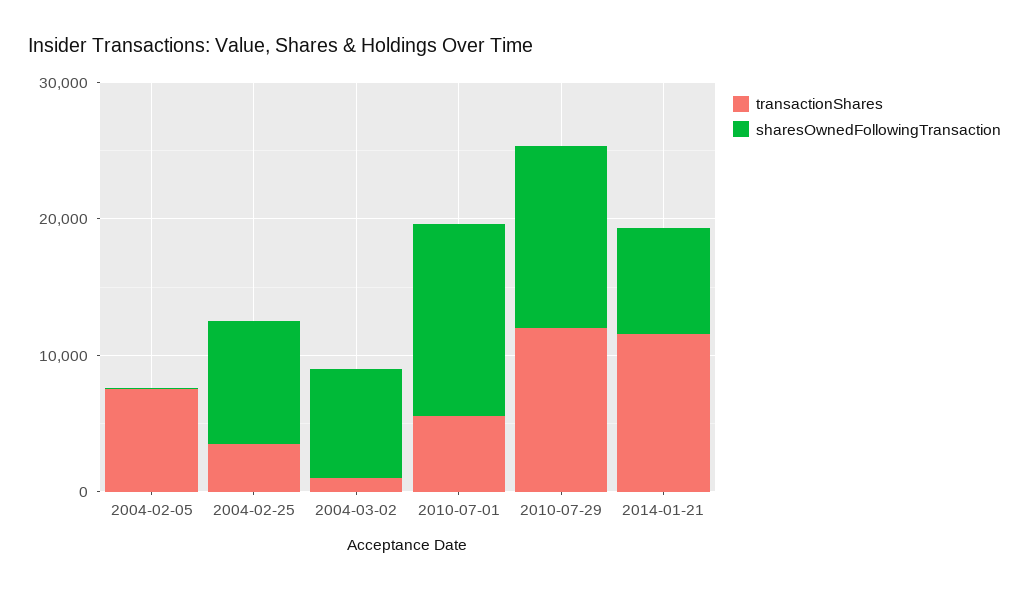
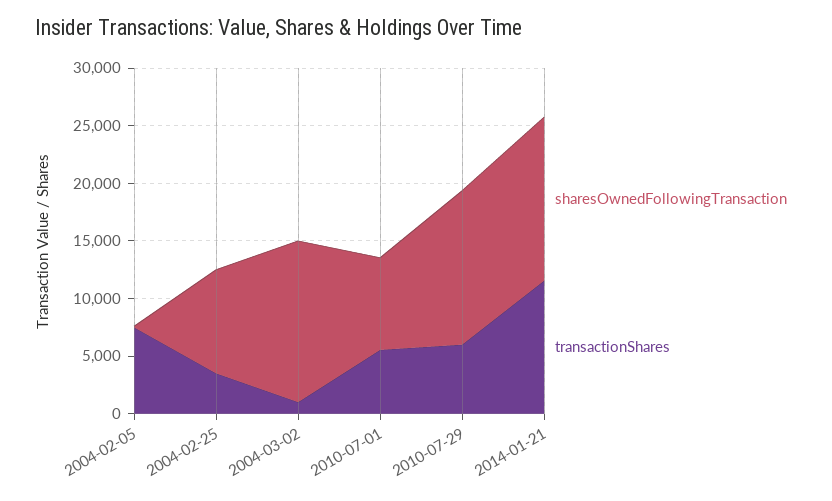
sharesOwnedFollowingTransaction, 2004-03-02: 8000 -> 14000
sharesOwnedFollowingTransaction, 2010-07-01: 14000 -> 8000
transactionShares, 2010-07-29: 12000 -> 6000
sharesOwnedFollowingTransaction, 2014-01-21: 8000 -> 14000

